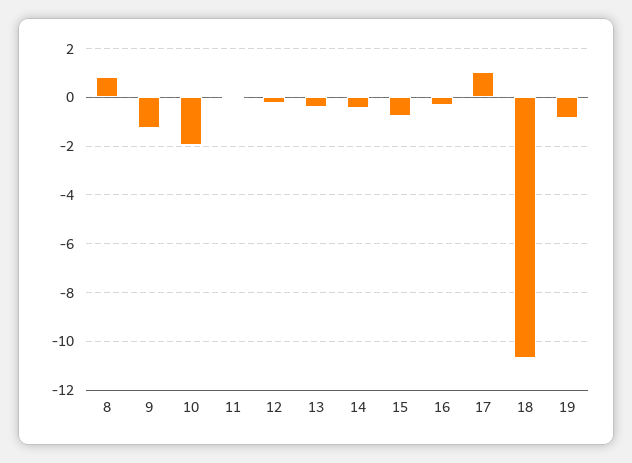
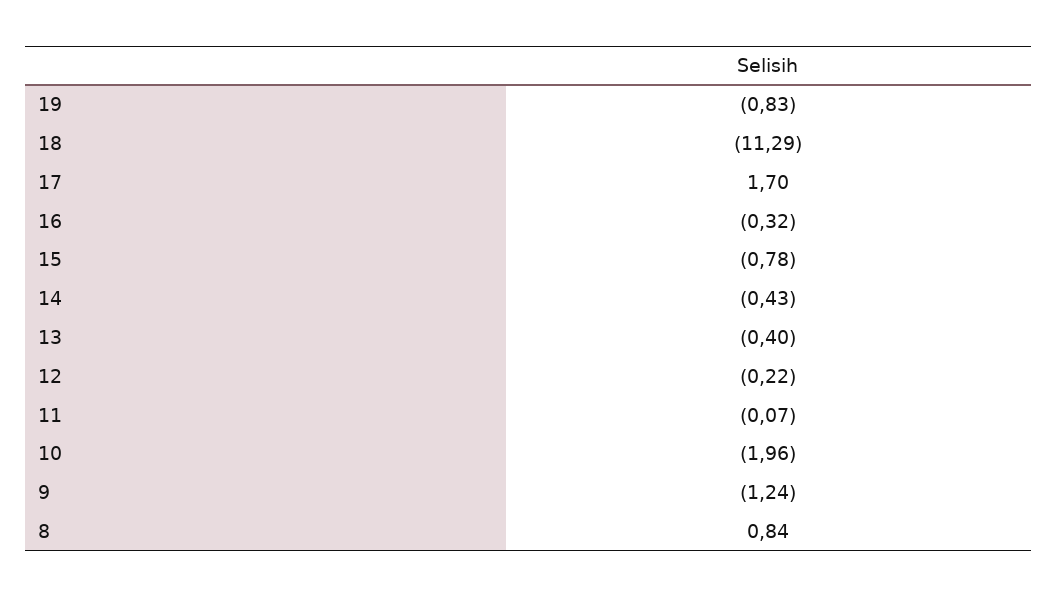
17: 1 -> 1.7
18: -10.75 -> -11.29

